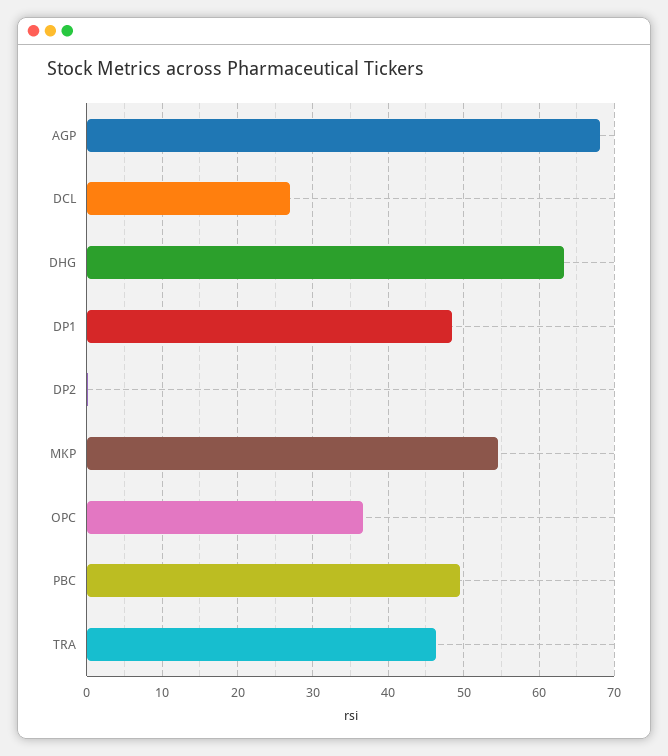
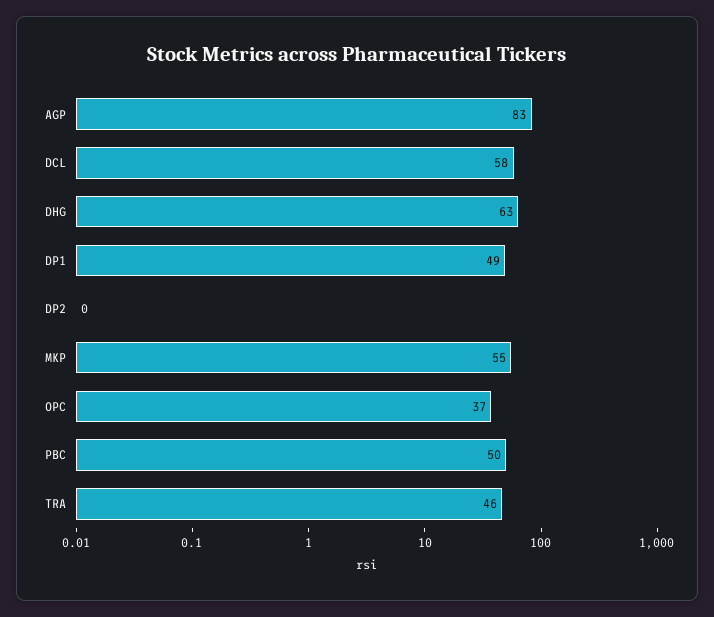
AGP: 68 -> 83
DCL: 27 -> 58

